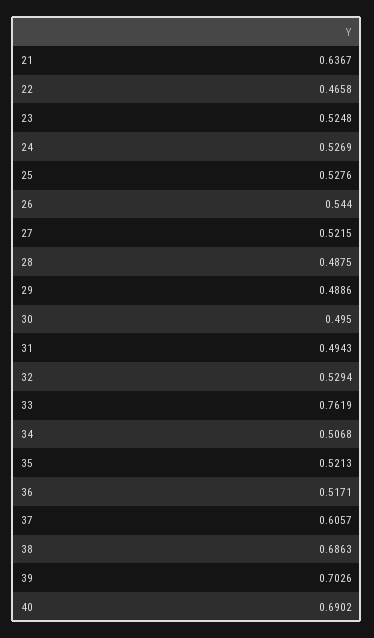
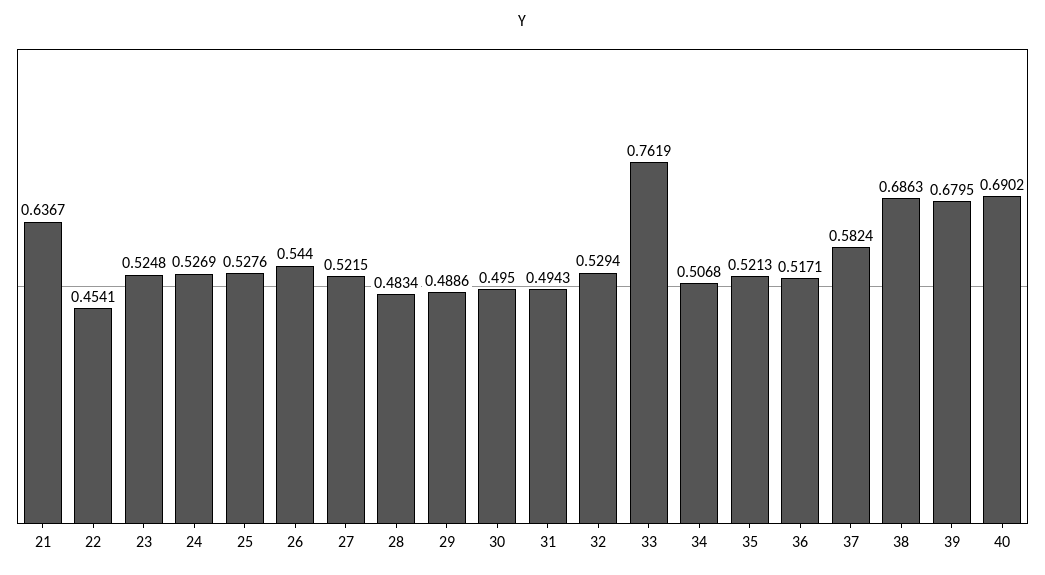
22: 0.4658 -> 0.4541
28: 0.4875 -> 0.4834
37: 0.6057 -> 0.5824
39: 0.7026 -> 0.6795

